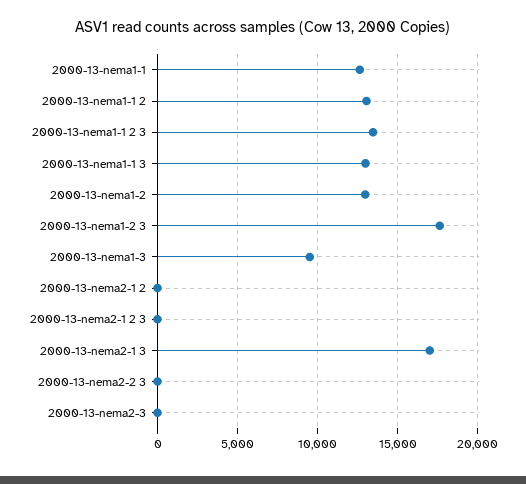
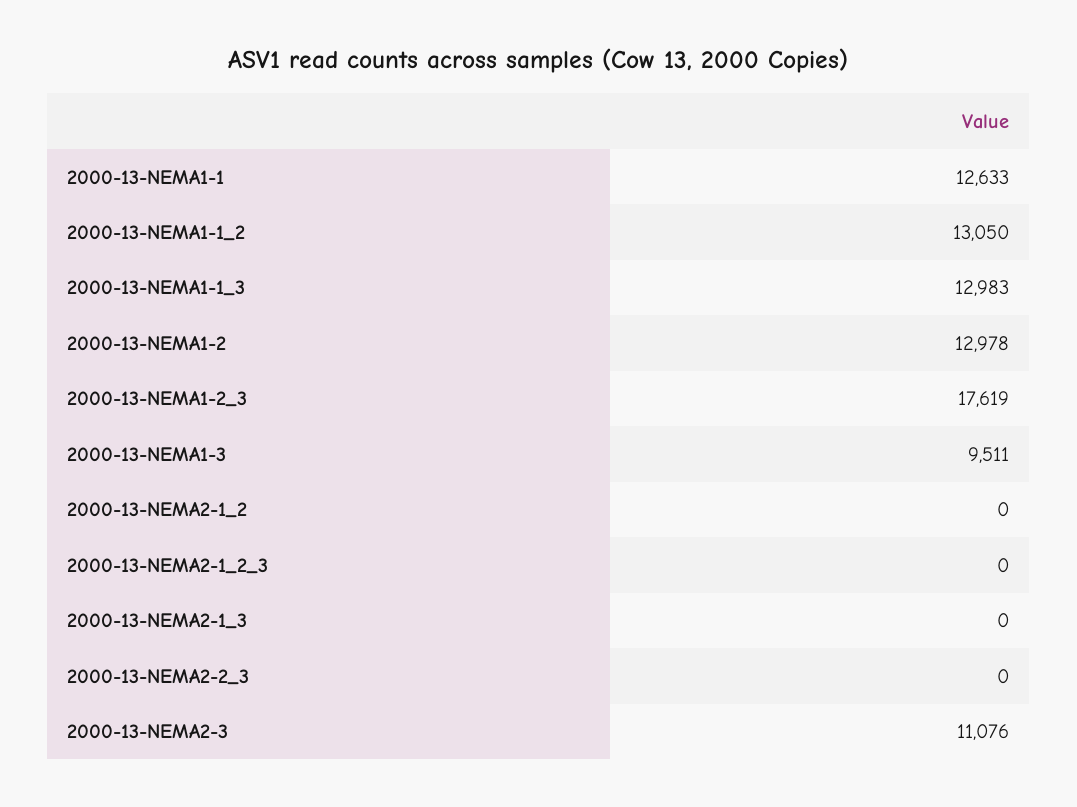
2000-13-nema1-1 2 3: 13500 -> none
2000-13-nema2-1 3: 17000 -> 0
2000-13-nema2-3: 0 -> 11076

